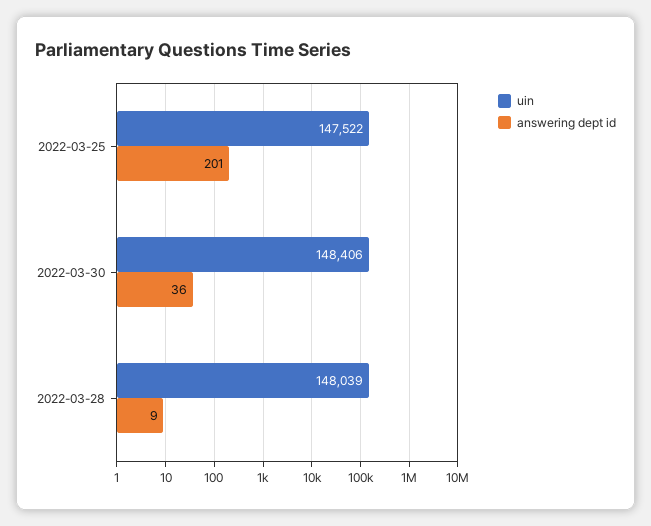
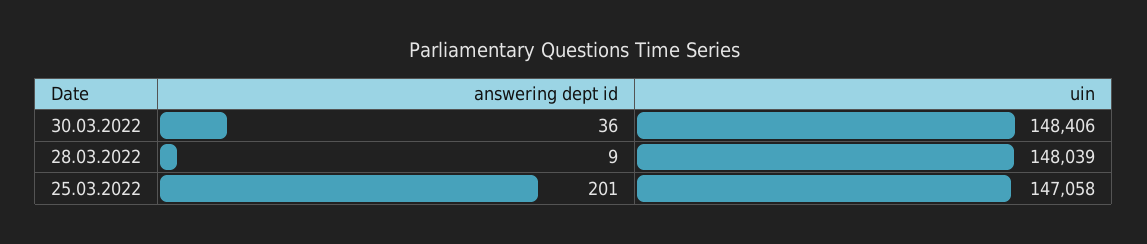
uin, 2022-03-25: 147522 -> 147058

